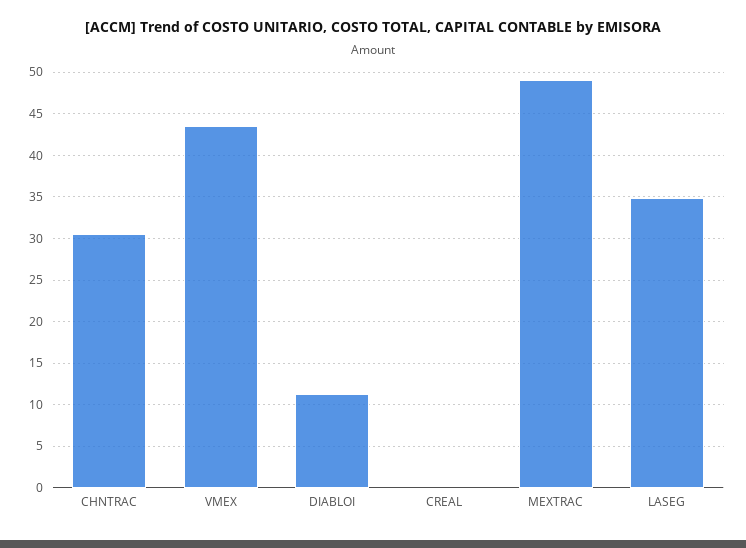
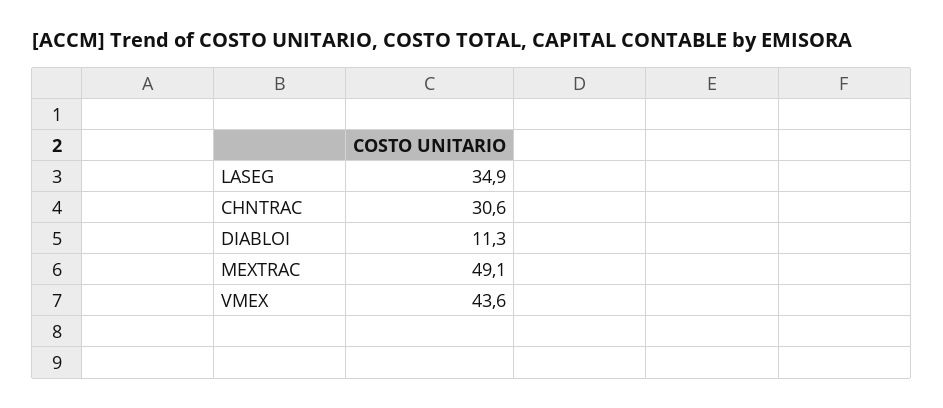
CREAL: 0 -> none

